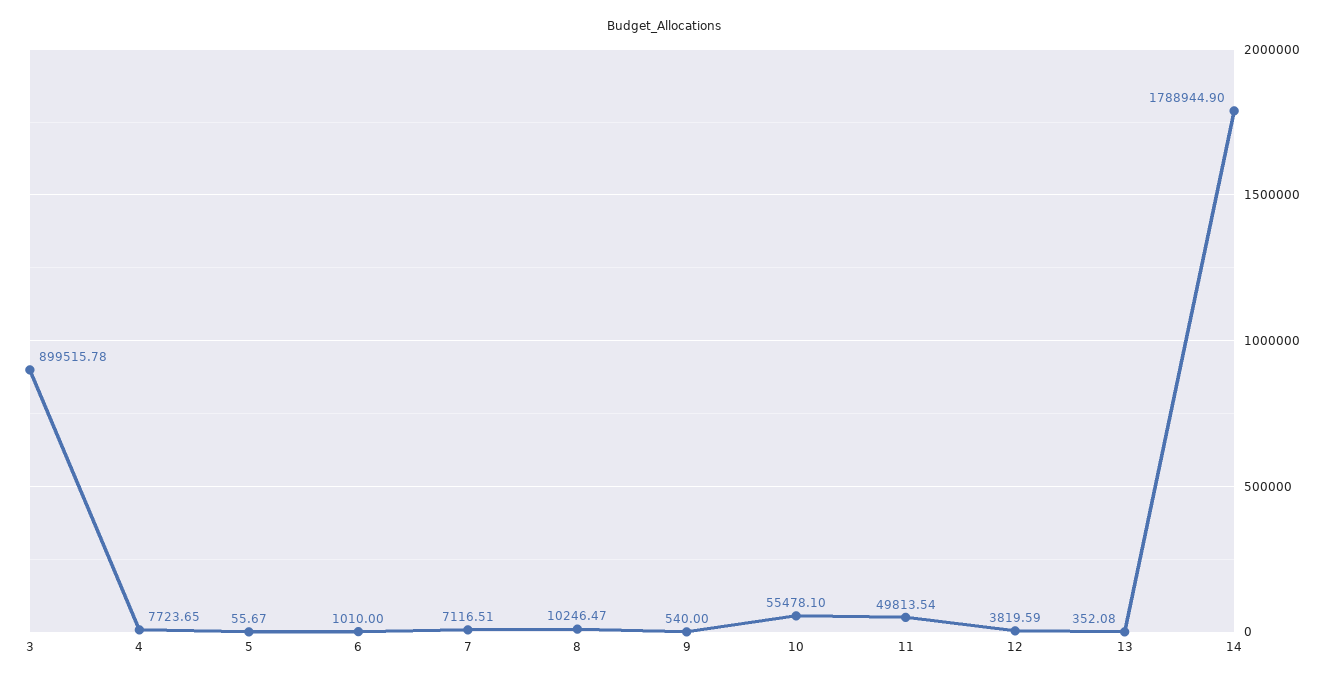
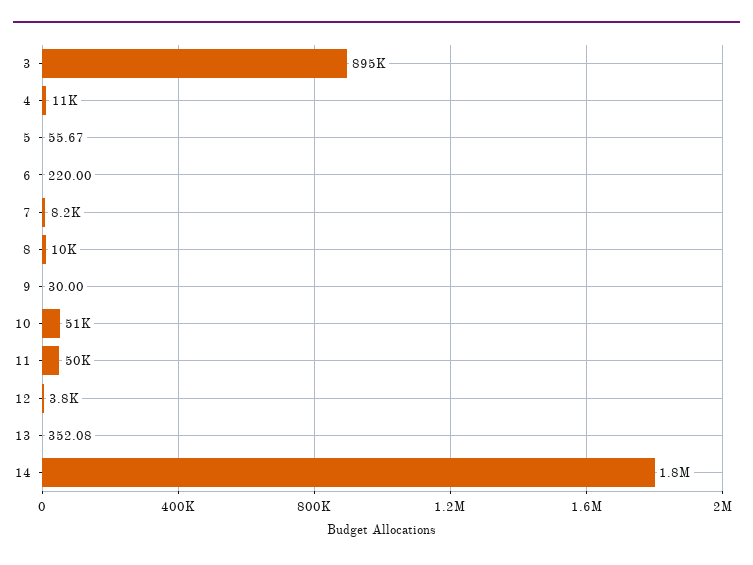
3: 899515.78 -> 895000
4: 7723.65 -> 11000
6: 1010 -> 220
7: 7116.51 -> 8200
9: 540 -> 30
10: 55478.1 -> 51000

